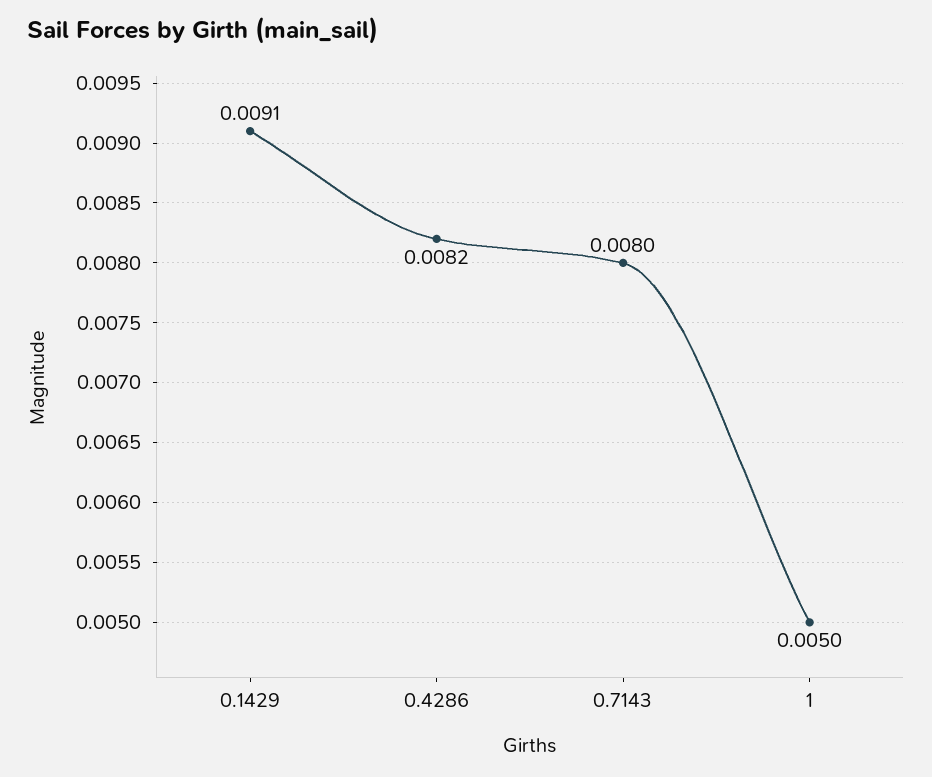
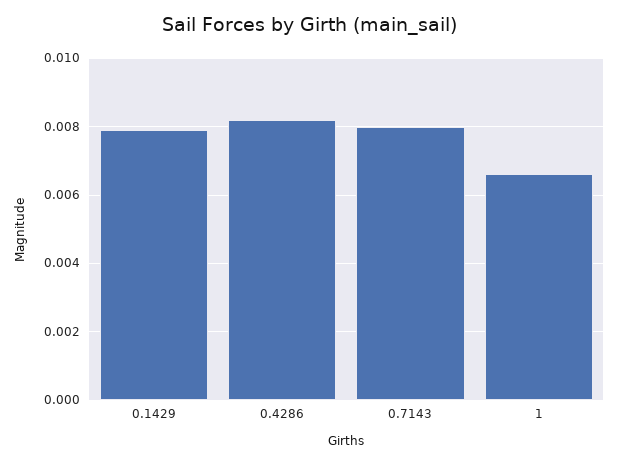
0.1429: 0.0091 -> 0.008
1: 0.005 -> 0.0065

